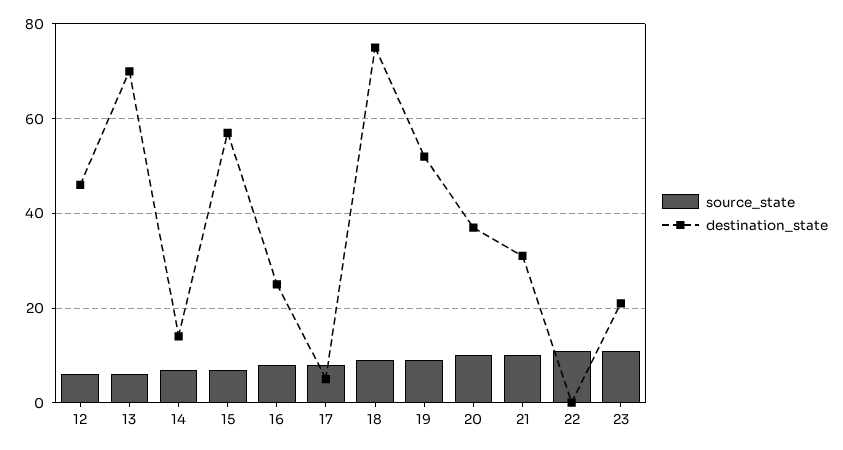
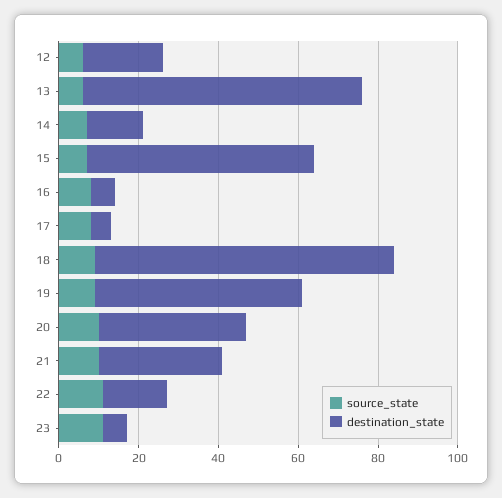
destination_state, 12: 45 -> 20
destination_state, 16: 25 -> 5
destination_state, 22: 0 -> 15
destination_state, 23: 20 -> 5

